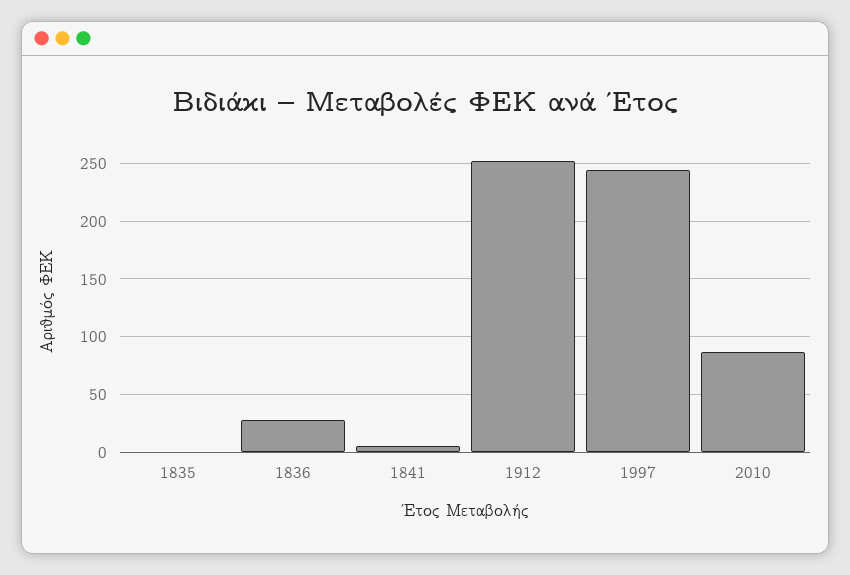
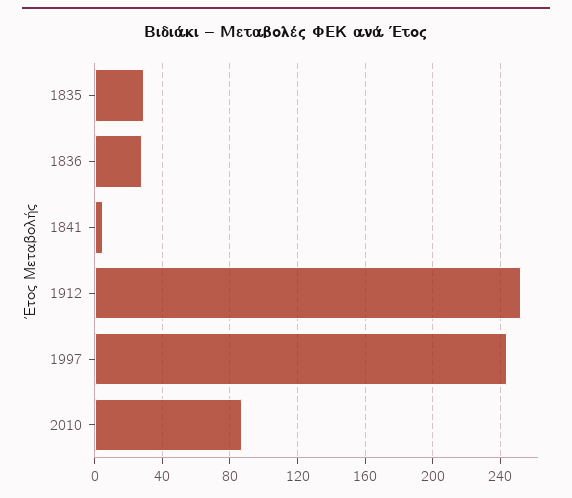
1835: 0 -> 30

